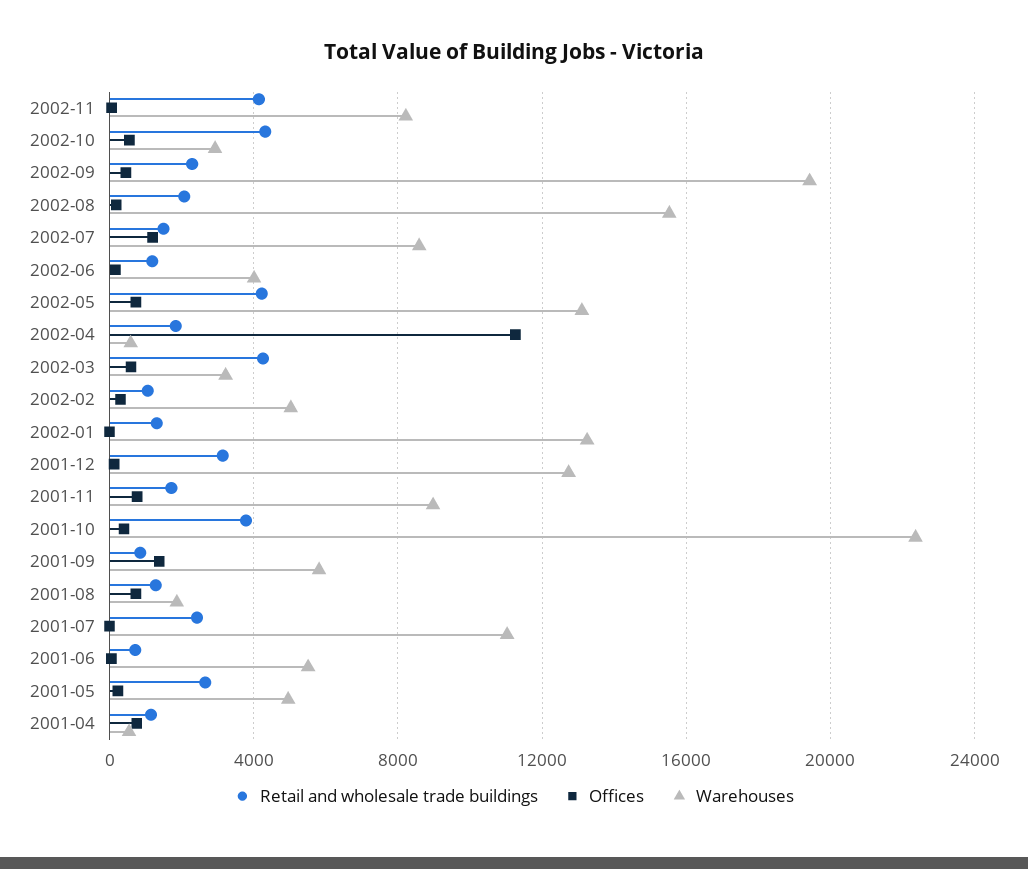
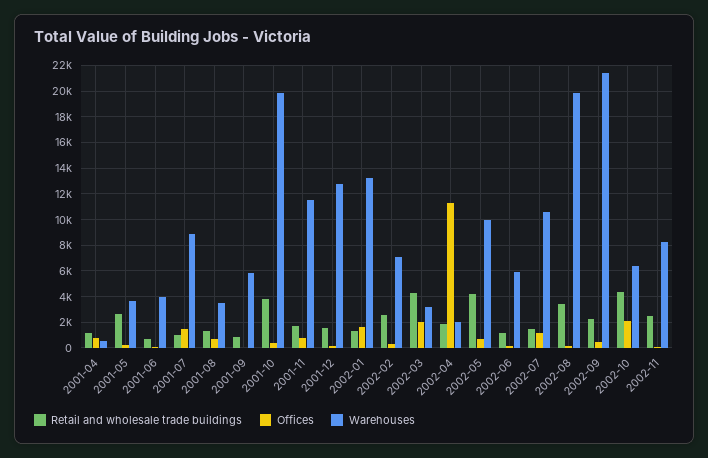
Retail and wholesale trade buildings, 2002-11: 4000 -> 2500
Offices, 2002-10: 500 -> 2000
Warehouses, 2002-10: 3000 -> 6500
Warehouses, 2002-09: 19500 -> 21500
Retail and wholesale trade buildings, 2002-08: 2000 -> 3500
Warehouses, 2002-08: 15500 -> 20000
Warehouses, 2002-07: 8500 -> 10500
Warehouses, 2002-06: 4000 -> 6000
Warehouses, 2002-05: 13000 -> 10000
Warehouses, 2002-04: 500 -> 2000
Offices, 2002-03: 500 -> 2000
Retail and wholesale trade buildings, 2002-02: 1000 -> 2500
Warehouses, 2002-02: 5000 -> 7000
Offices, 2002-01: 0 -> 1500
Retail and wholesale trade buildings, 2001-12: 3000 -> 1500
Warehouses, 2001-11: 9000 -> 11500
Warehouses, 2001-10: 22500 -> 20000
Offices, 2001-09: 1500 -> 0
Warehouses, 2001-08: 2000 -> 3500
Retail and wholesale trade buildings, 2001-07: 2500 -> 1000
Offices, 2001-07: 0 -> 1500
Warehouses, 2001-07: 11000 -> 9000
Warehouses, 2001-06: 5500 -> 4000
Warehouses, 2001-05: 5000 -> 3500

